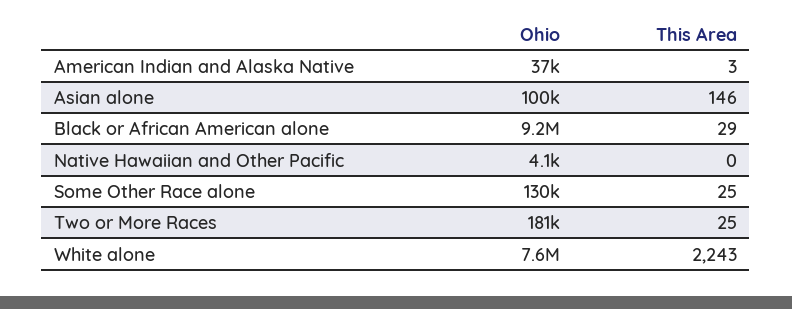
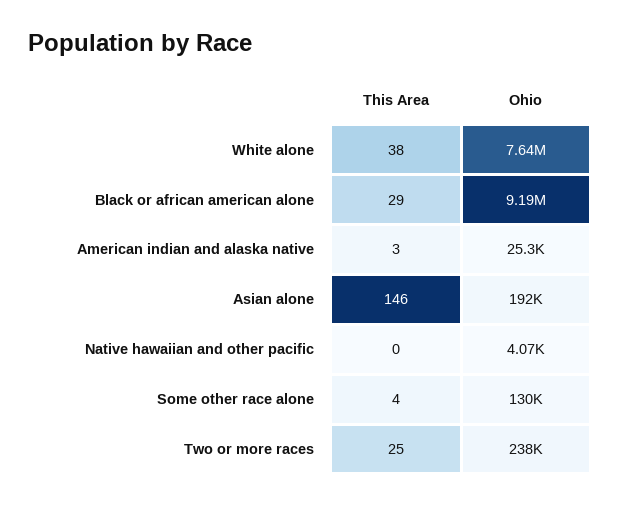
Ohio, American Indian and Alaska Native: 37000 -> 25300
Ohio, Asian alone: 100000 -> 192000
This Area, Some Other Race alone: 25 -> 4
Ohio, Two or More Races: 181000 -> 238000
This Area, White alone: 2243 -> 38

